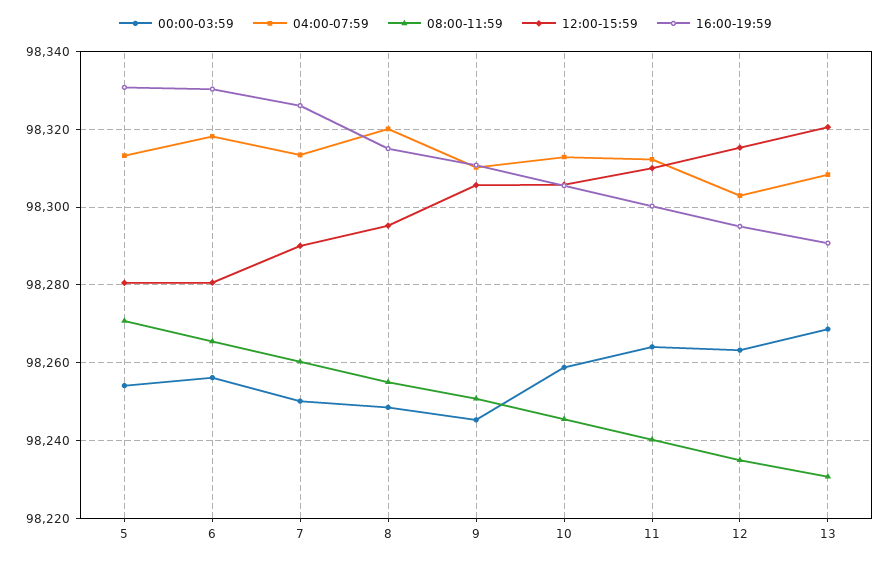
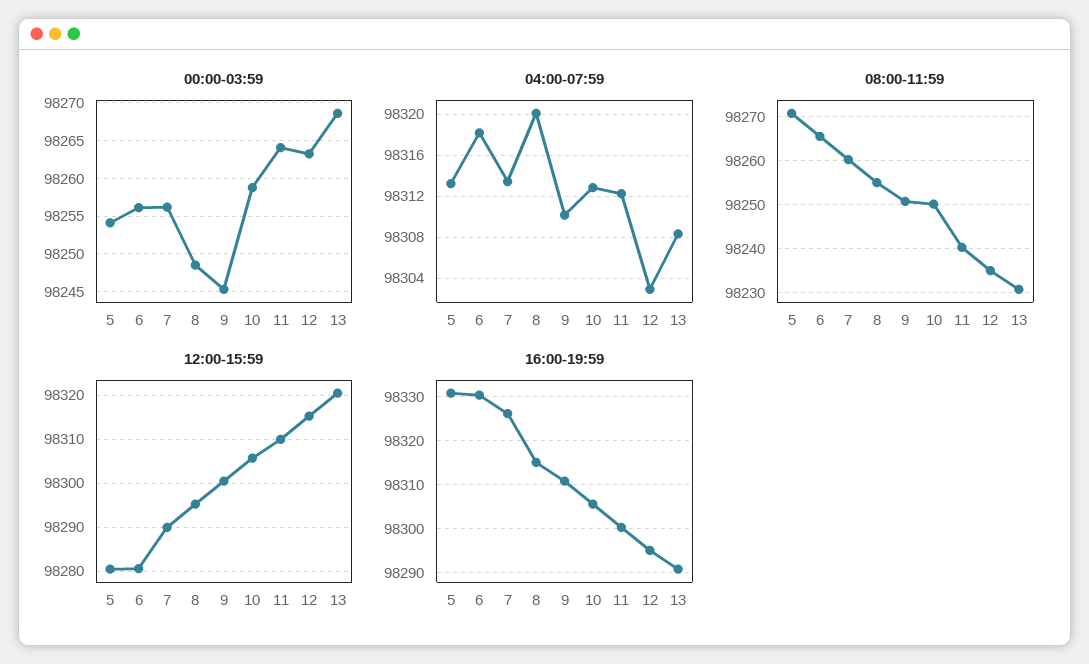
00:00-03:59, 7: 98250 -> 98256
12:00-15:59, 9: 98306 -> 98300
08:00-11:59, 10: 98246 -> 98250

